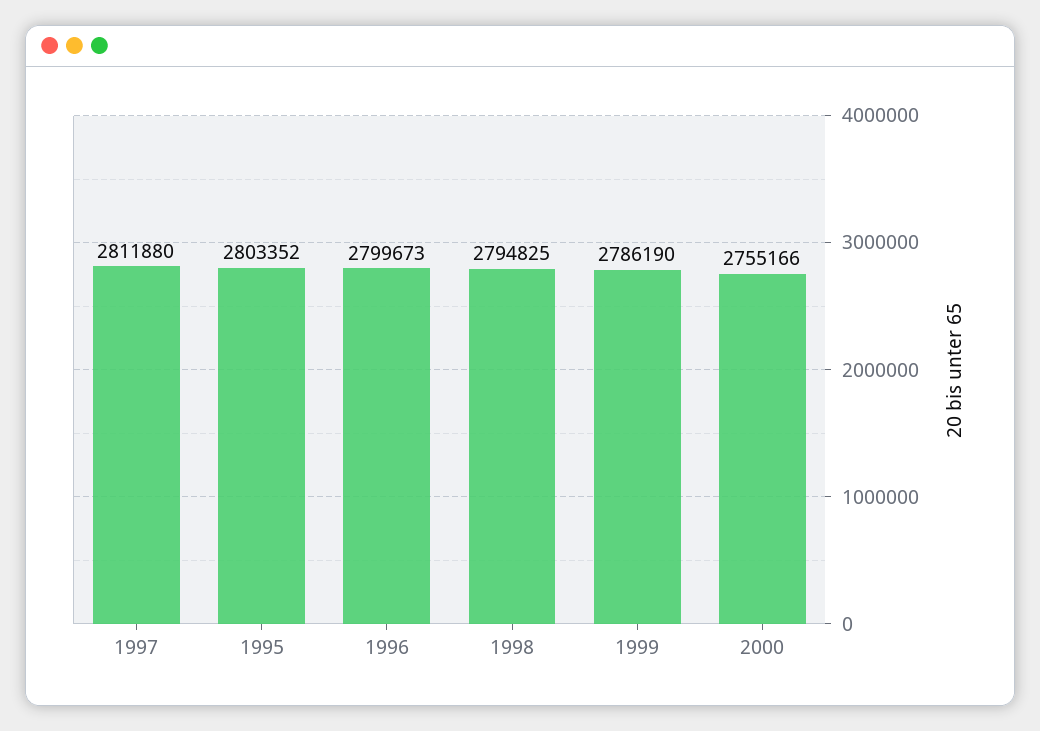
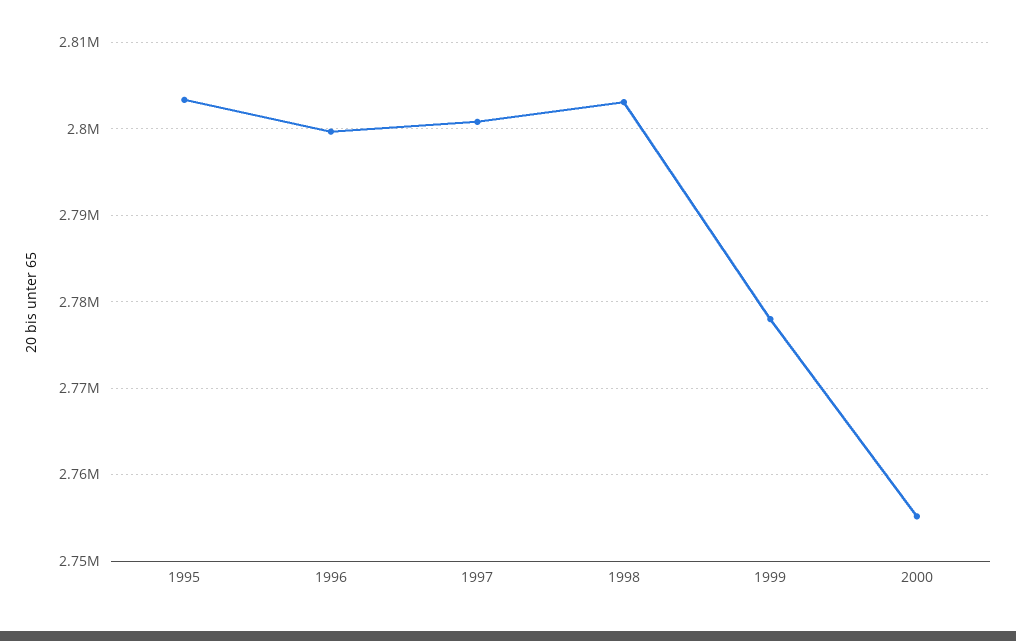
1997: 2811880 -> 2801000
1998: 2794825 -> 2803000
1999: 2786190 -> 2778000

